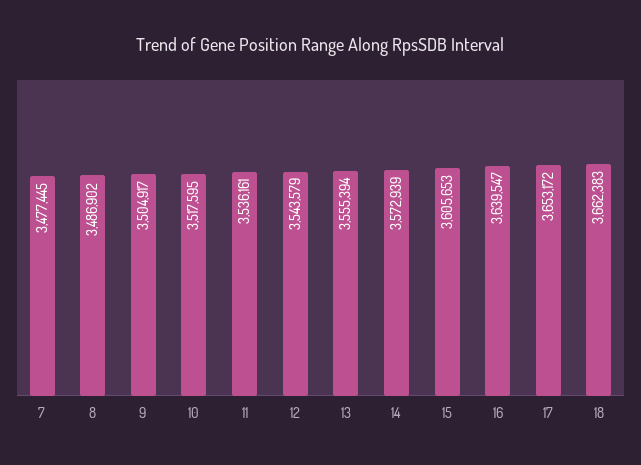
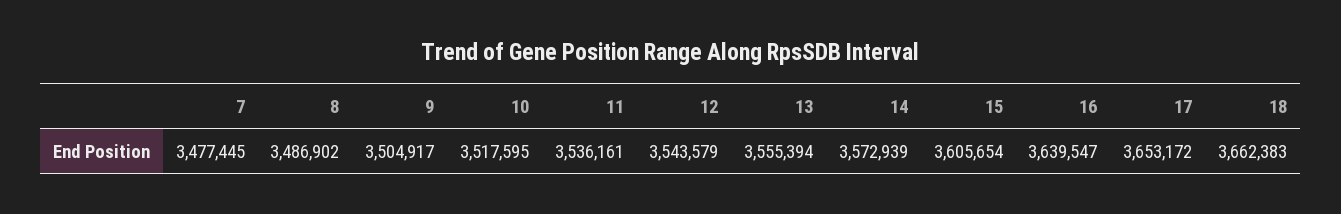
15: 3605653 -> 3605654

